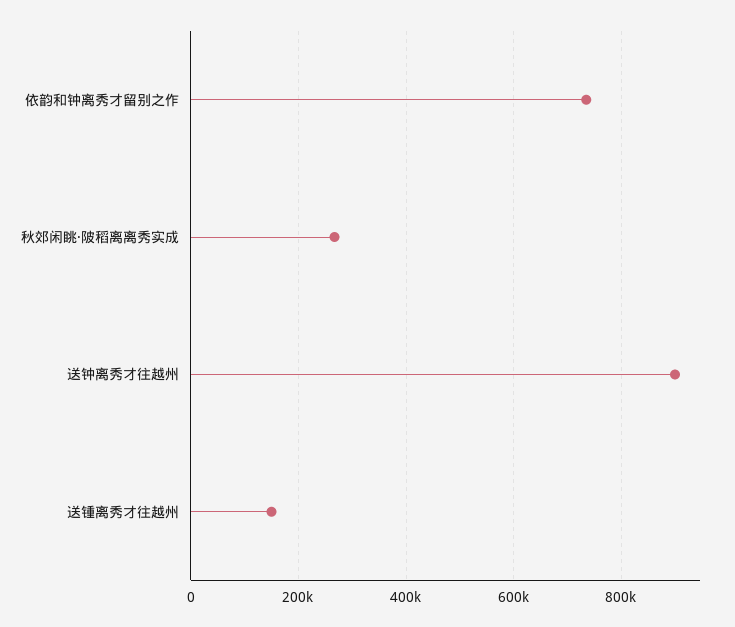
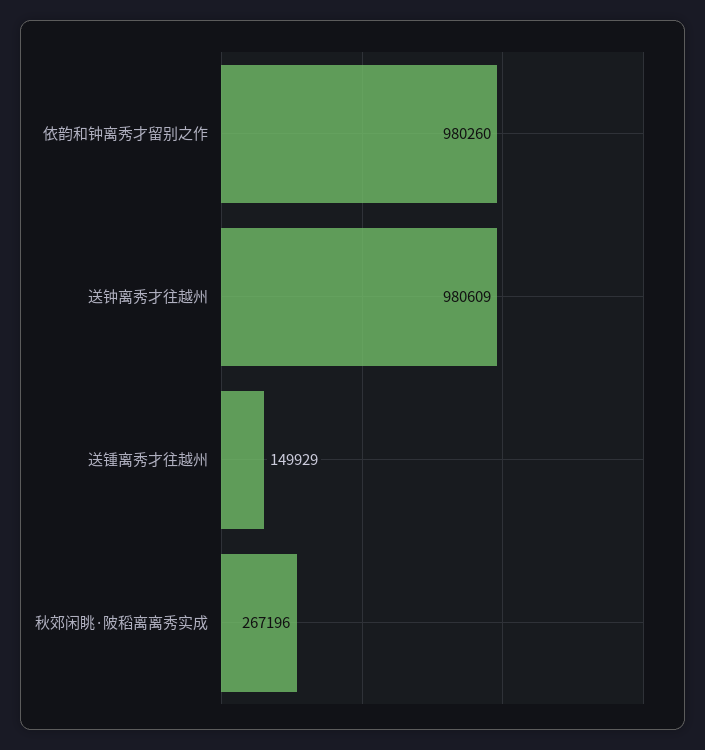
依韵和钟离秀才留别之作: 740000 -> 980260
送钟离秀才往越州: 900000 -> 980609

